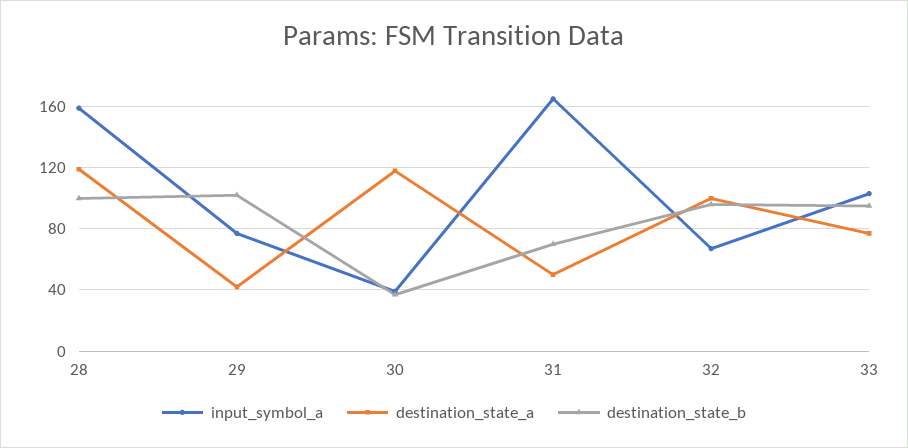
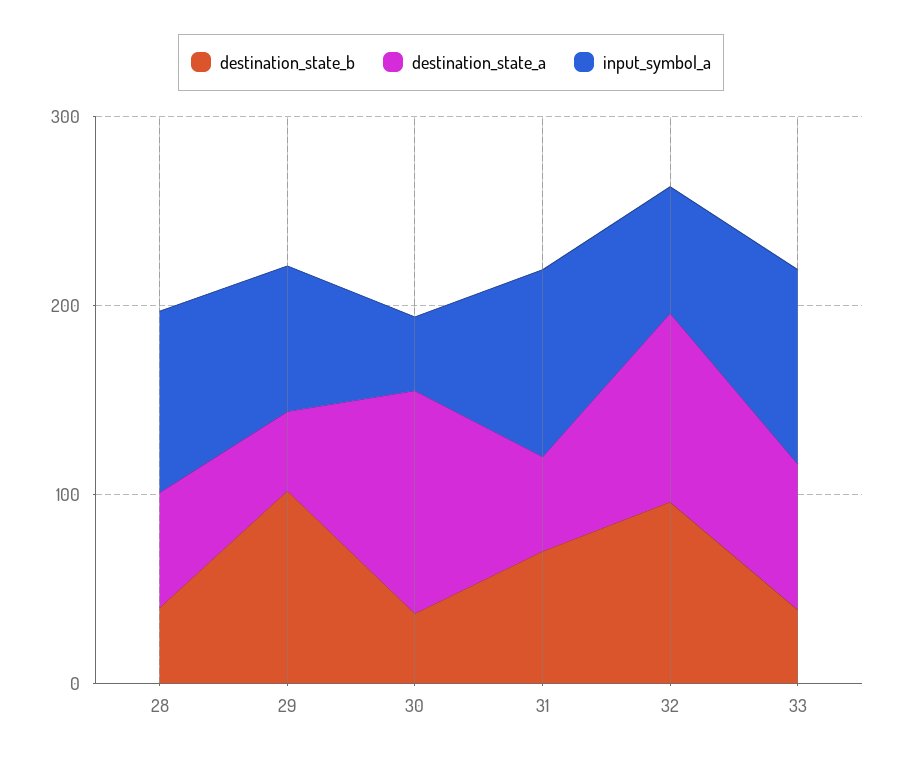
input_symbol_a, 28: 160 -> 100
destination_state_a, 28: 120 -> 60
destination_state_b, 28: 100 -> 40
input_symbol_a, 31: 165 -> 100
destination_state_b, 33: 95 -> 40

